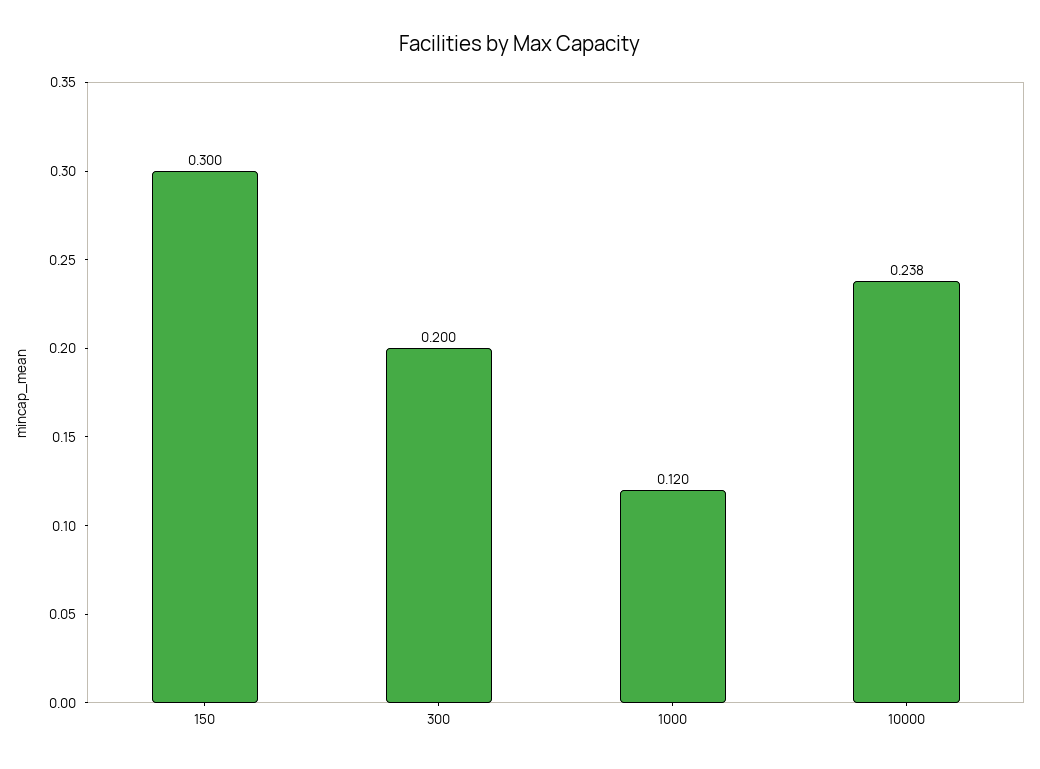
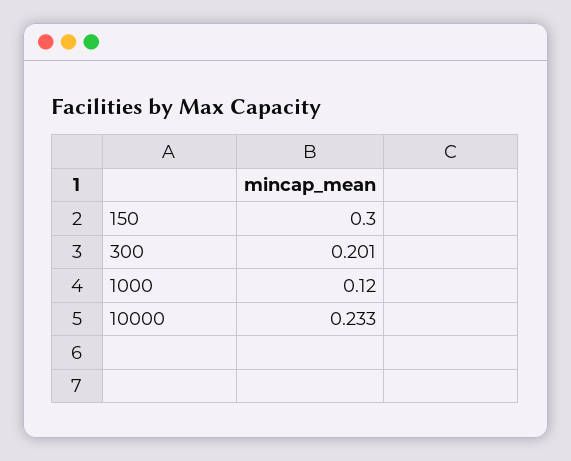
300: 0.2 -> 0.201
10000: 0.238 -> 0.233

